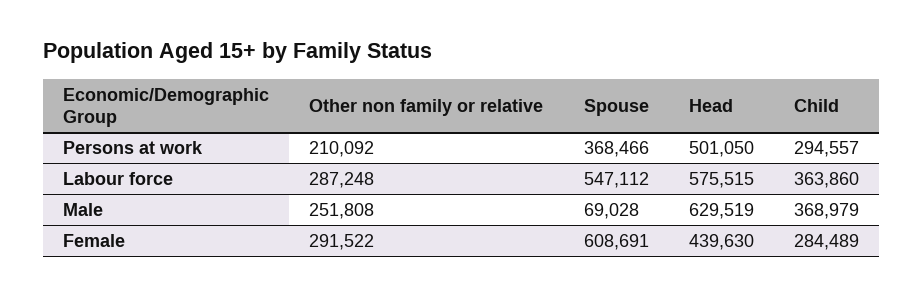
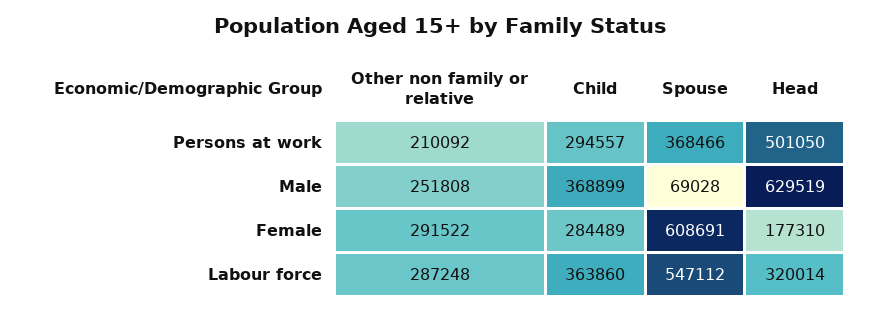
Head, Labour force: 575515 -> 320014
Child, Male: 368979 -> 368899
Head, Female: 439630 -> 177310

